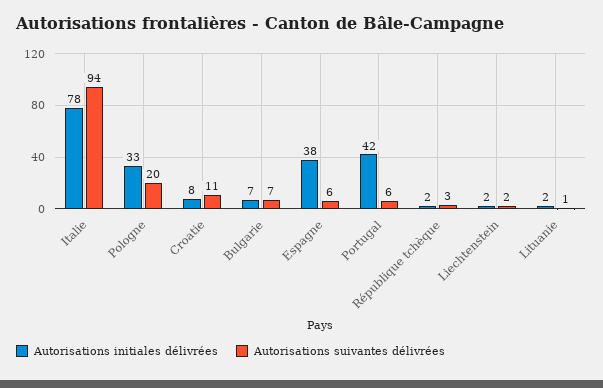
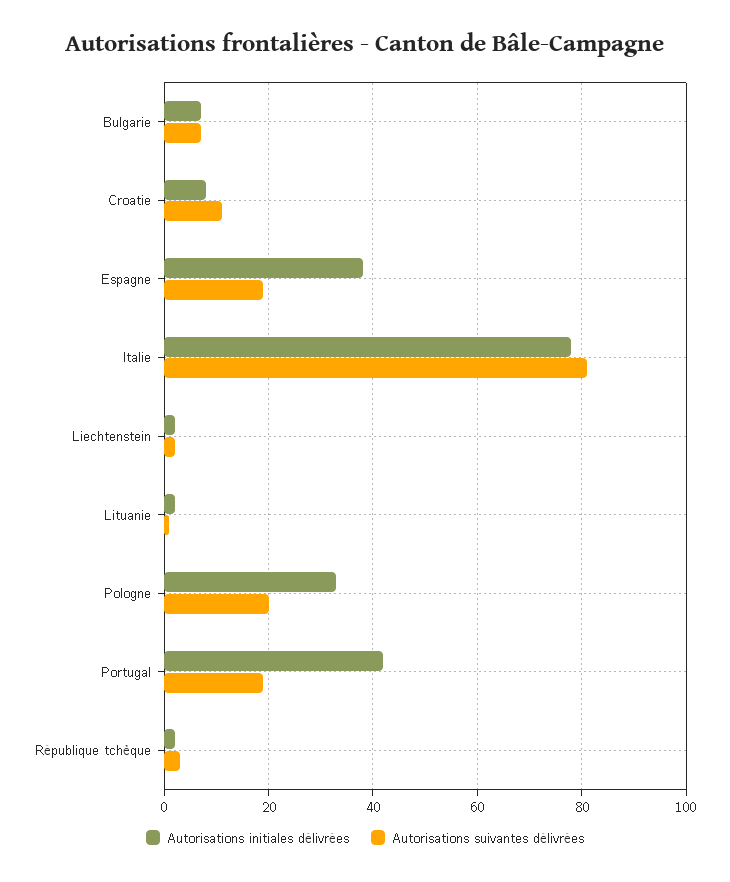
Autorisations suivantes délivrées, Italie: 94 -> 80
Autorisations suivantes délivrées, Espagne: 6 -> 20
Autorisations suivantes délivrées, Portugal: 6 -> 20

